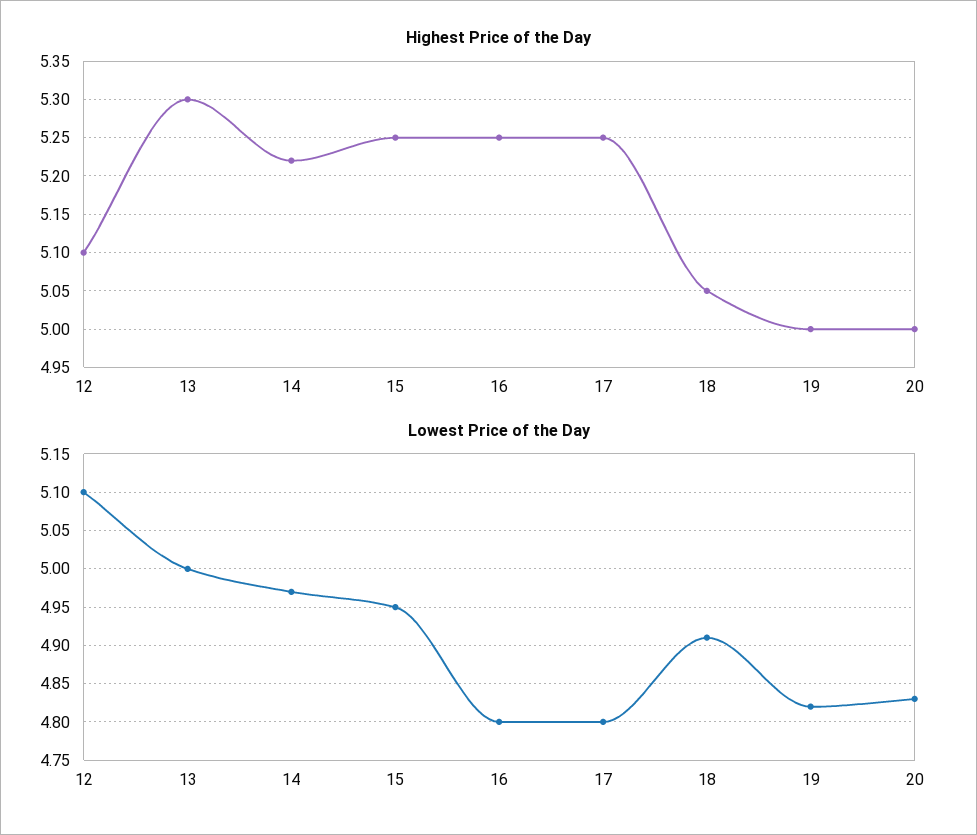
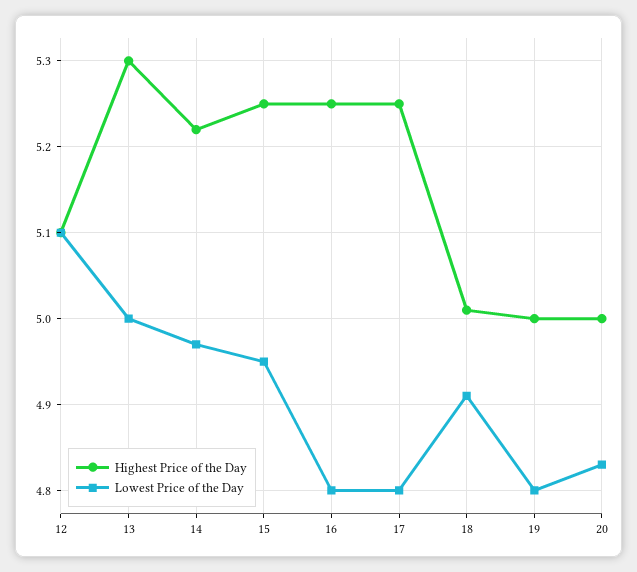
Highest Price of the Day, 18: 5.05 -> 5.01
Lowest Price of the Day, 19: 4.82 -> 4.8

